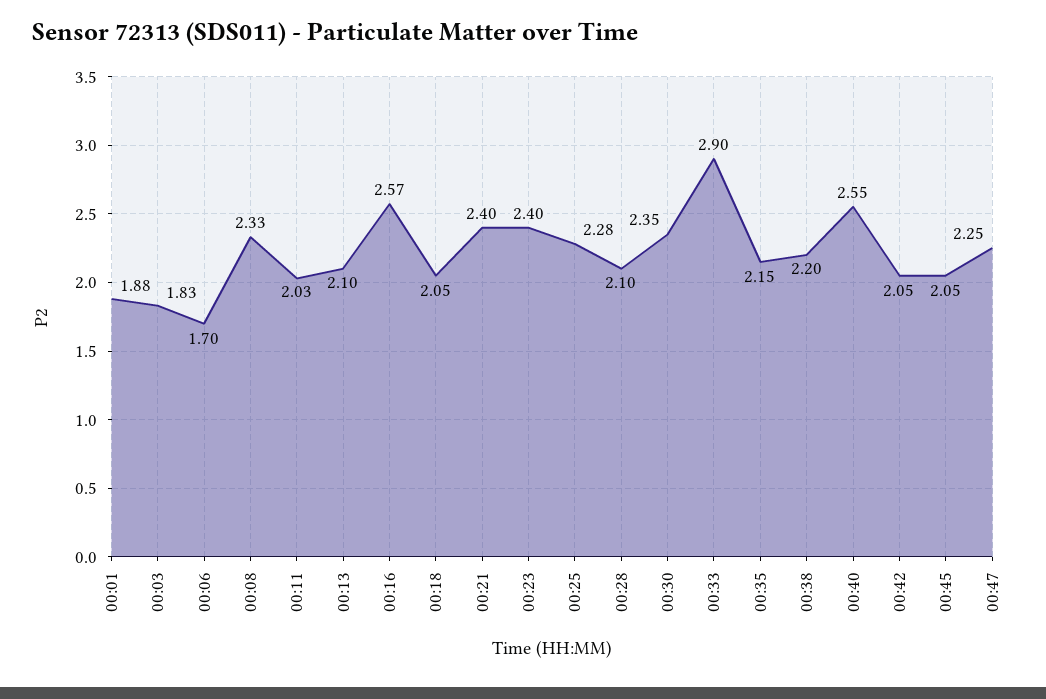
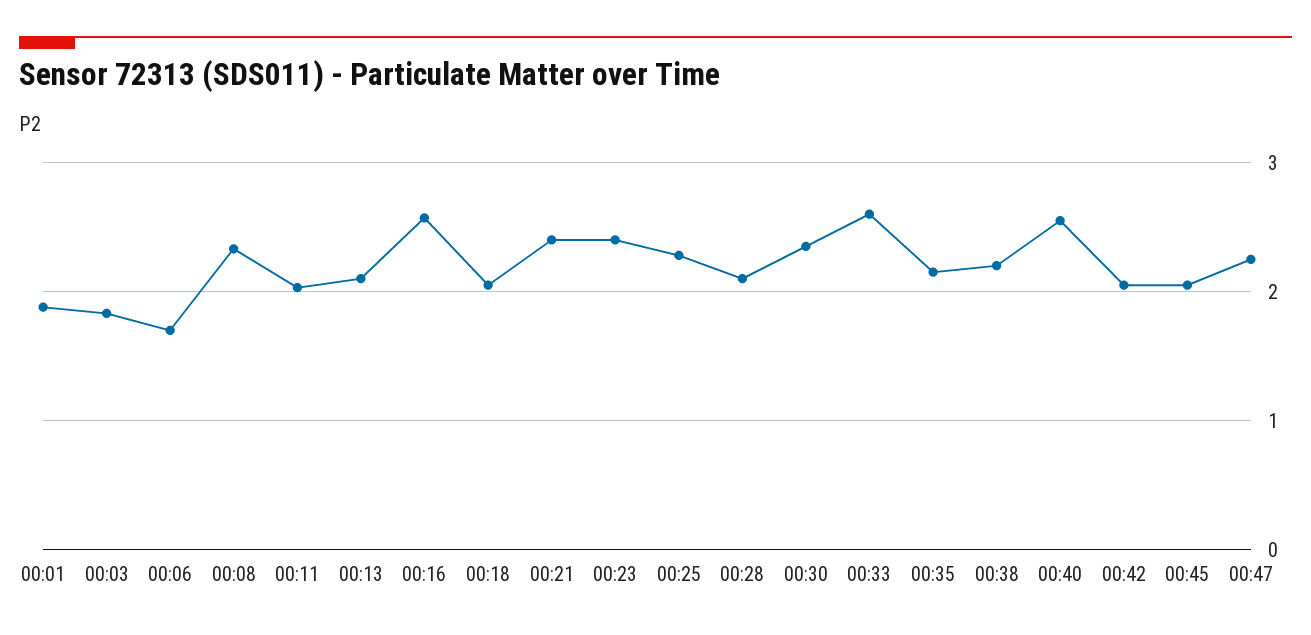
00:33: 2.9 -> 2.6

